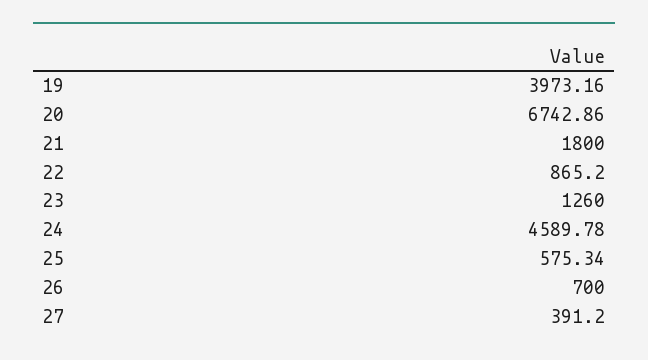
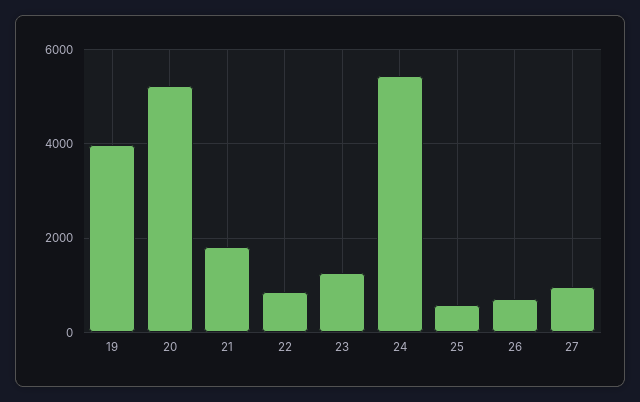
20: 6742.86 -> 5200
24: 4589.78 -> 5400
27: 391.2 -> 1000

